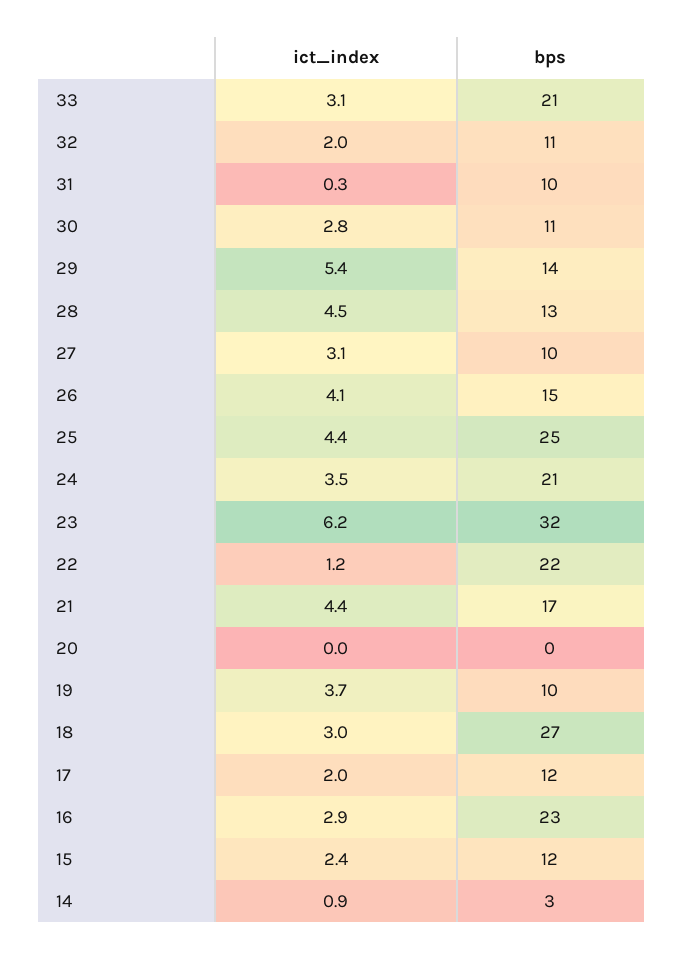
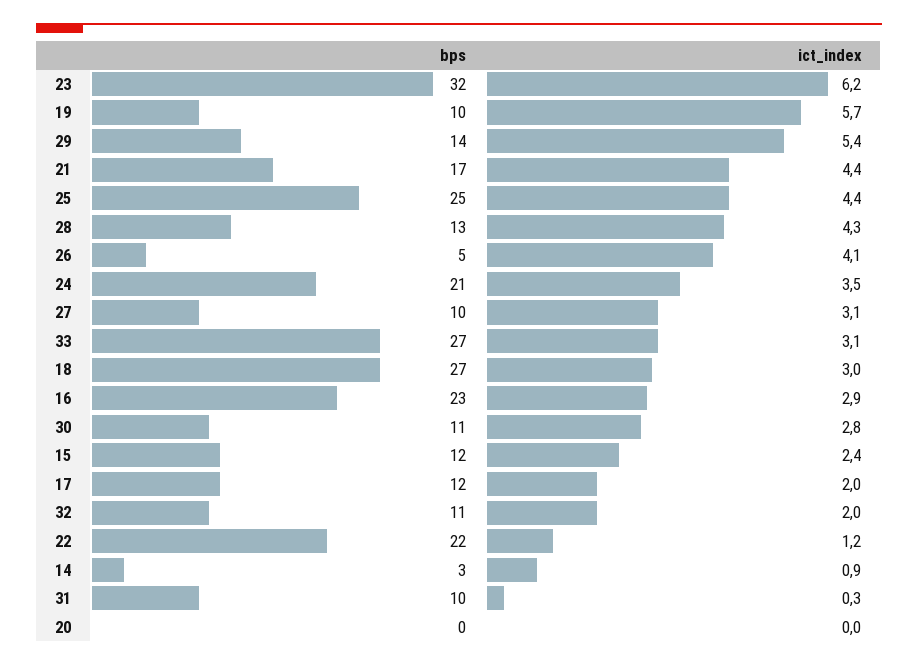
bps, 33: 21 -> 27
ict_index, 28: 4.5 -> 4.3
bps, 26: 15 -> 5
ict_index, 19: 3.7 -> 5.7

